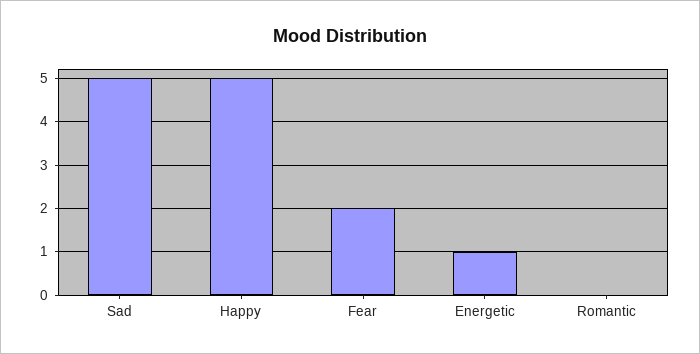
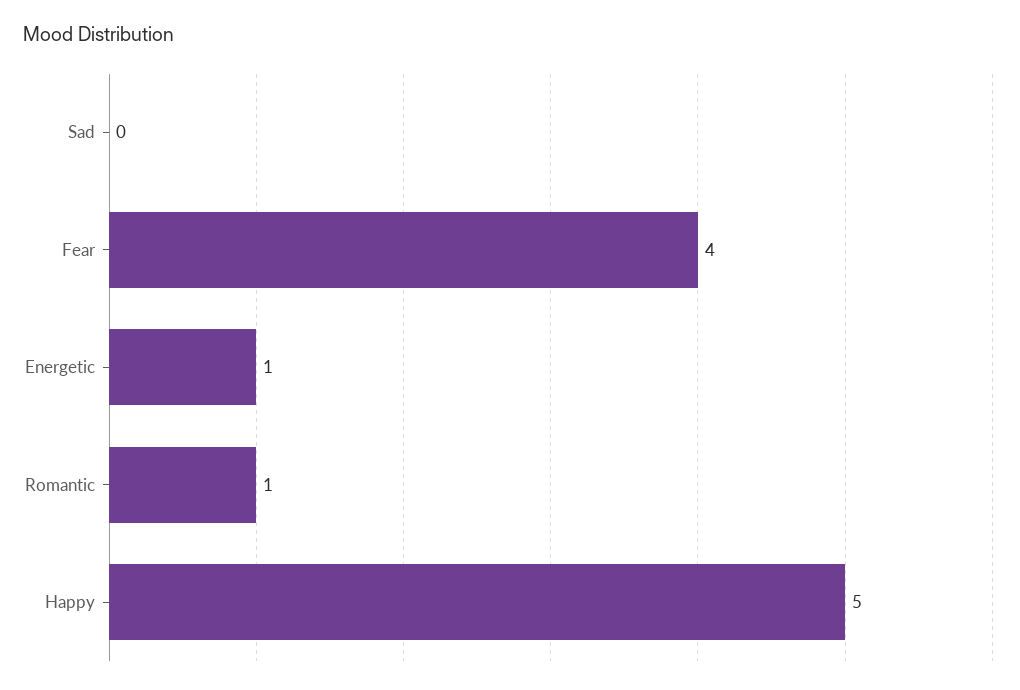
Sad: 5 -> 0
Fear: 2 -> 4
Romantic: 0 -> 1

